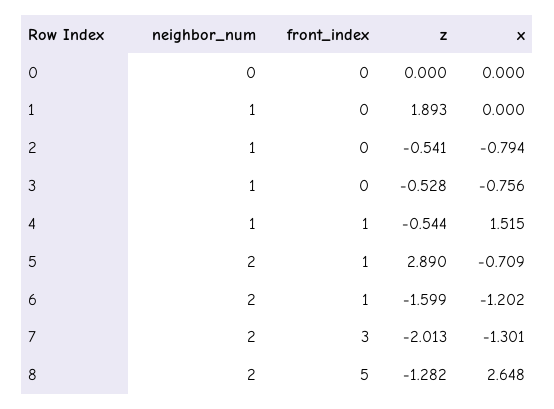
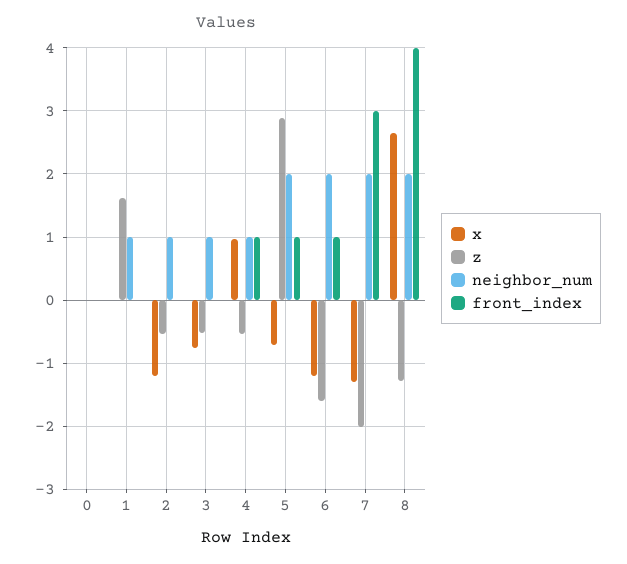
z, 1: 1.893 -> 1.6
x, 2: -0.794 -> -1.2
x, 4: 1.515 -> 1
front_index, 8: 5 -> 4

